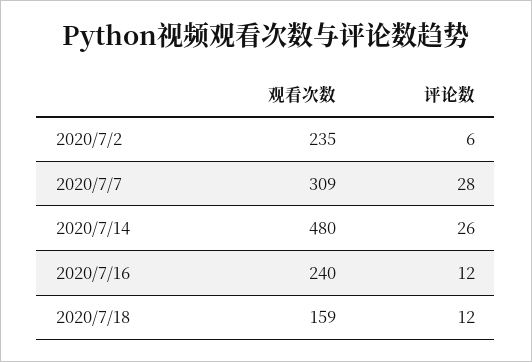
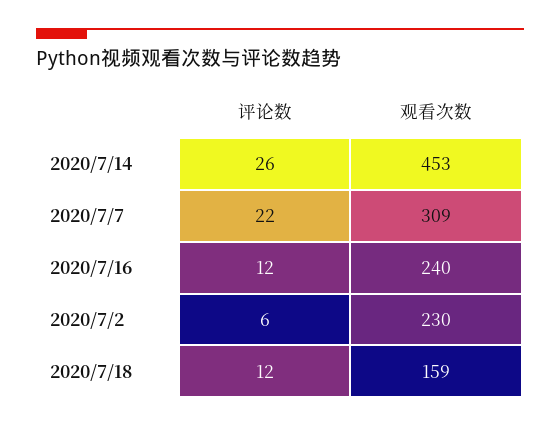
观看次数, 2020/7/2: 235 -> 230
评论数, 2020/7/7: 28 -> 22
观看次数, 2020/7/14: 480 -> 453

